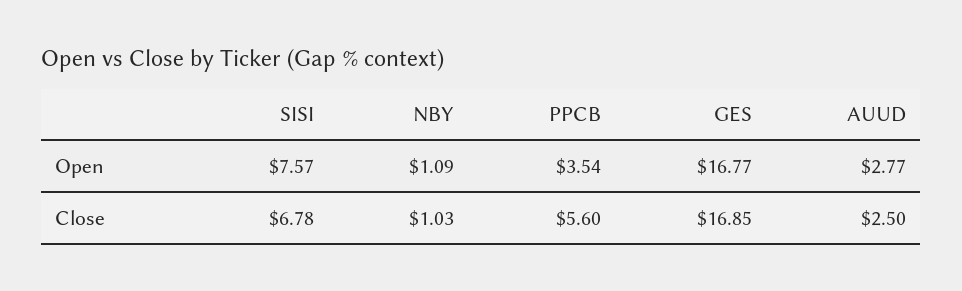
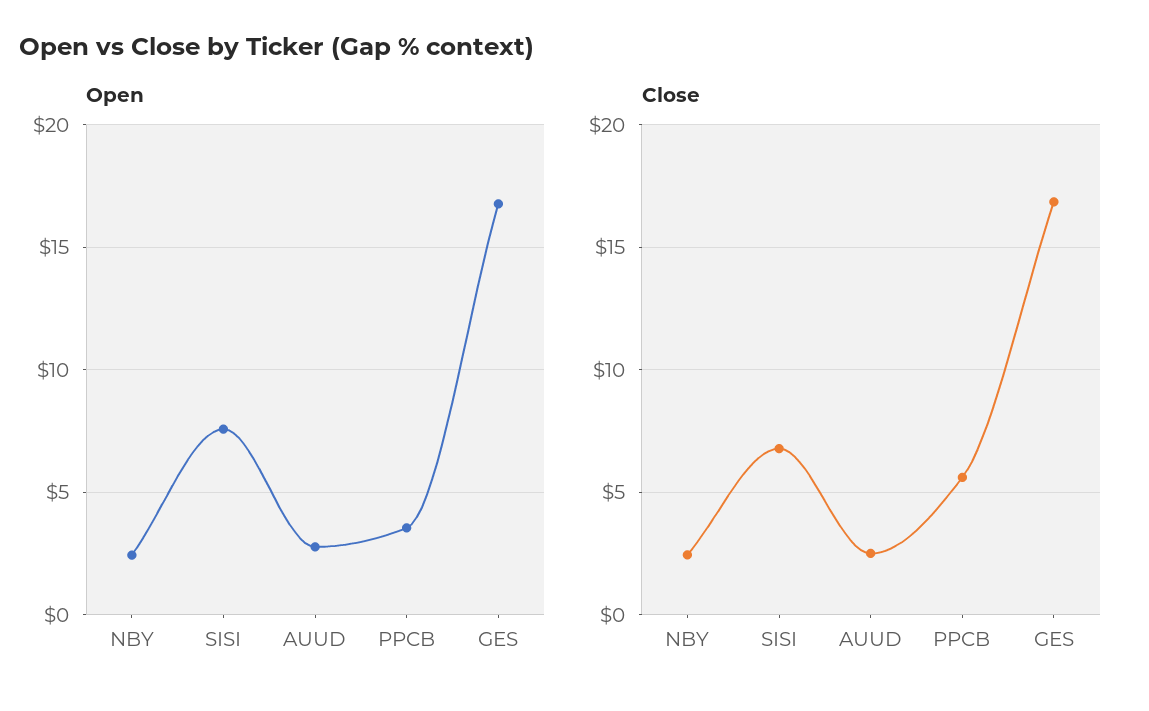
Open, NBY: 1.09 -> 2.5
Close, NBY: 1.03 -> 2.5

